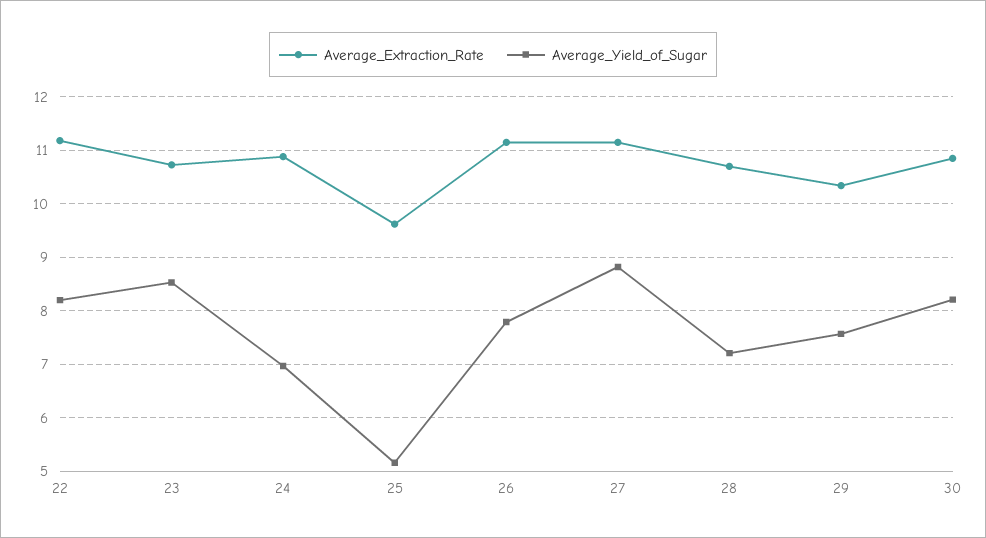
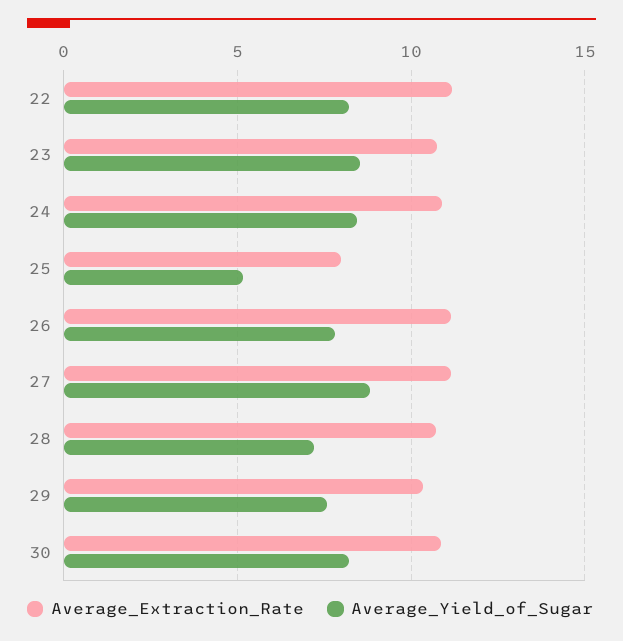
Average_Yield_of_Sugar, 24: 7 -> 8.5
Average_Extraction_Rate, 25: 9.6 -> 8

